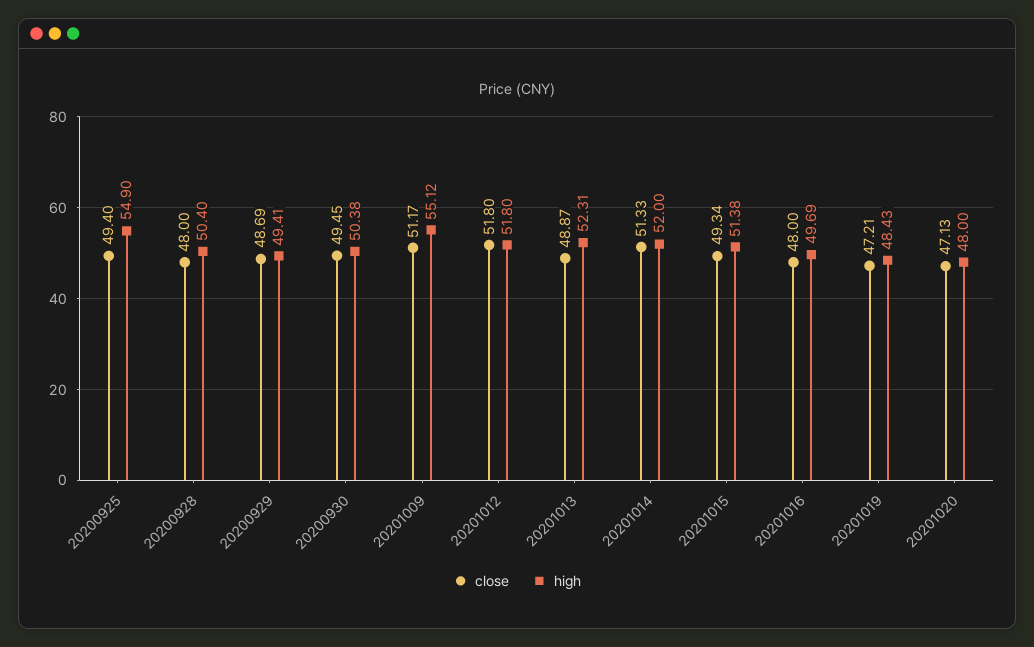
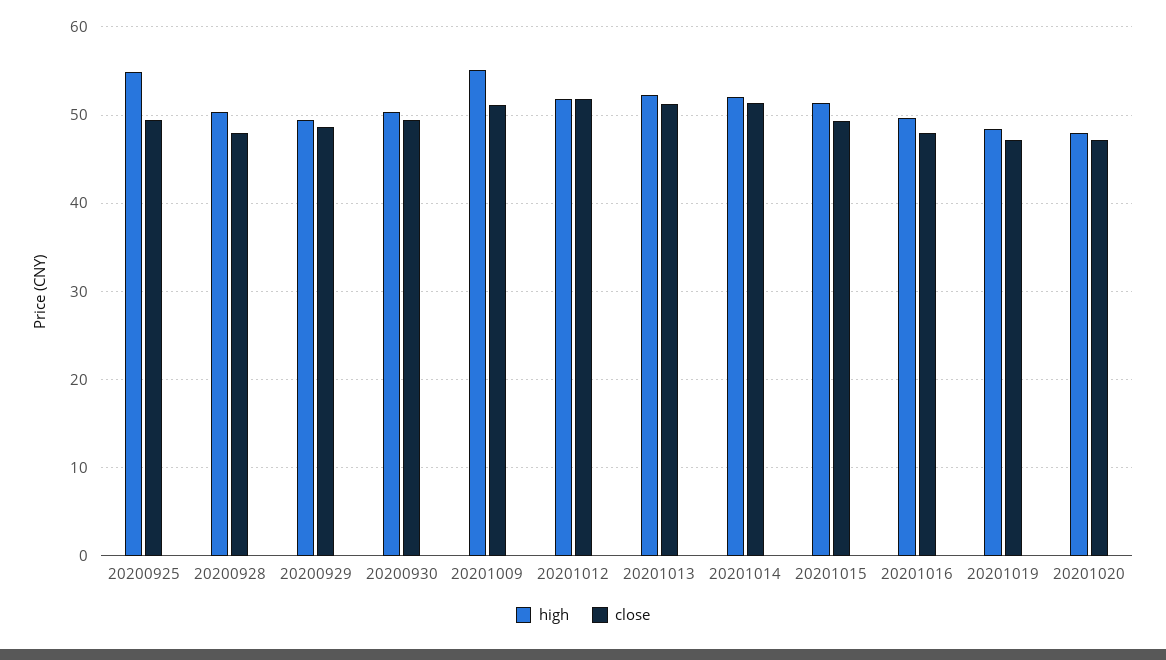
close, 20201013: 48.87 -> 51

